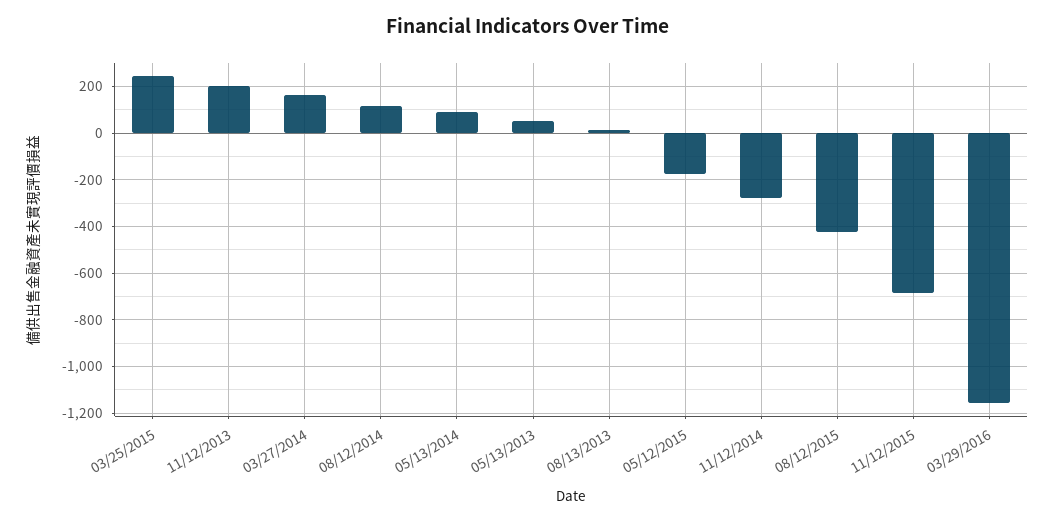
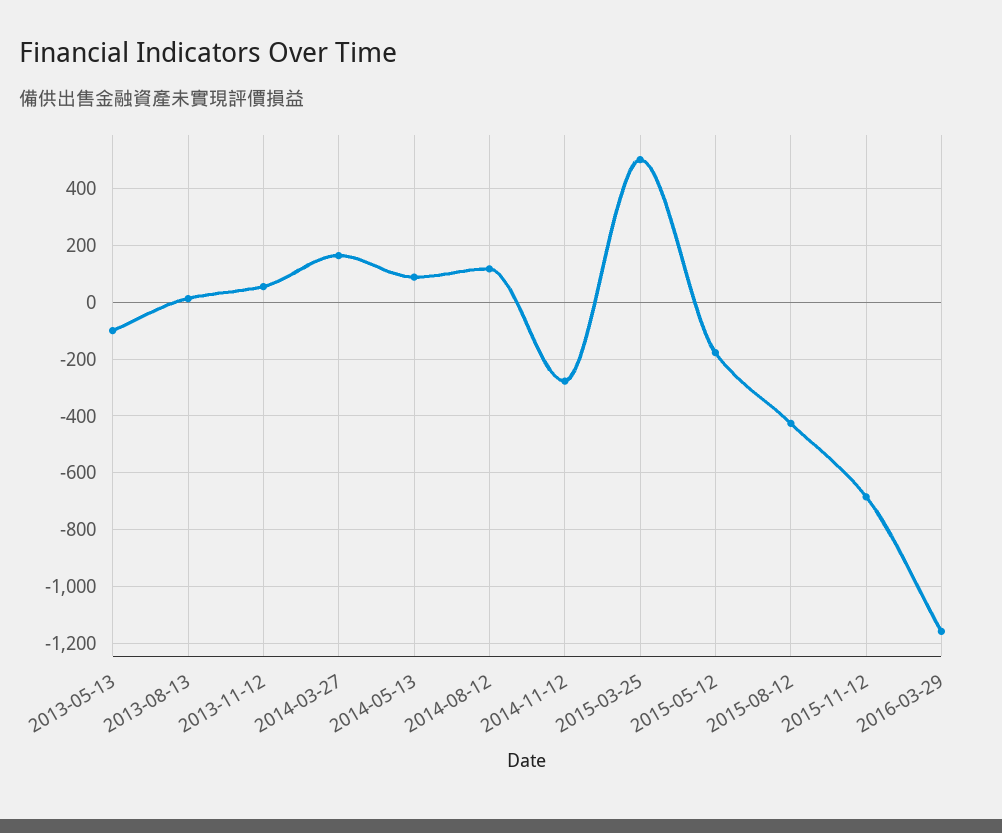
03/25/2015: 250 -> 500
11/12/2013: 200 -> 50
05/13/2013: 50 -> -100

